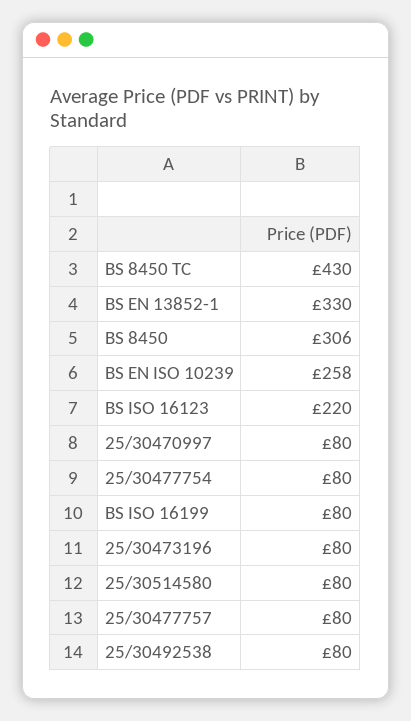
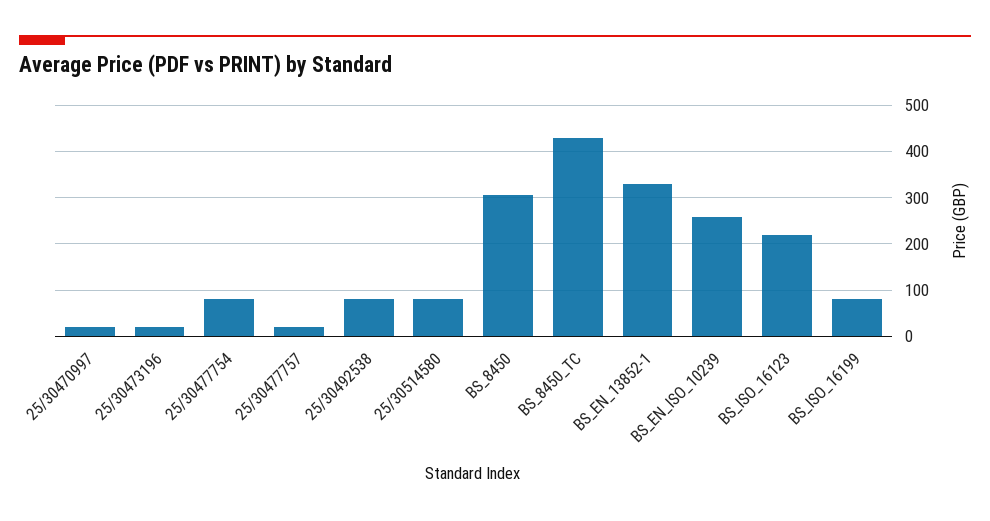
25/30470997: 80 -> 20
25/30473196: 80 -> 20
25/30477757: 80 -> 20

